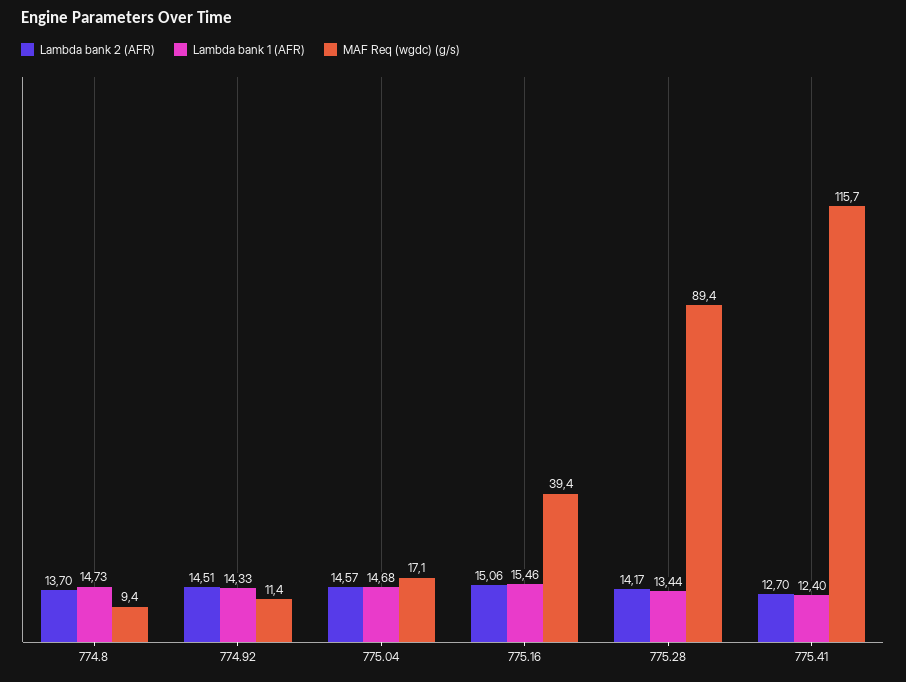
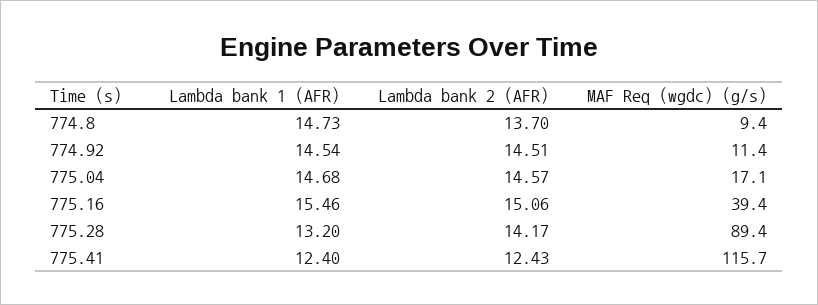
Lambda bank 1 (AFR), 774.92: 14.33 -> 14.54
Lambda bank 1 (AFR), 775.28: 13.44 -> 13.2
Lambda bank 2 (AFR), 775.41: 12.7 -> 12.43

